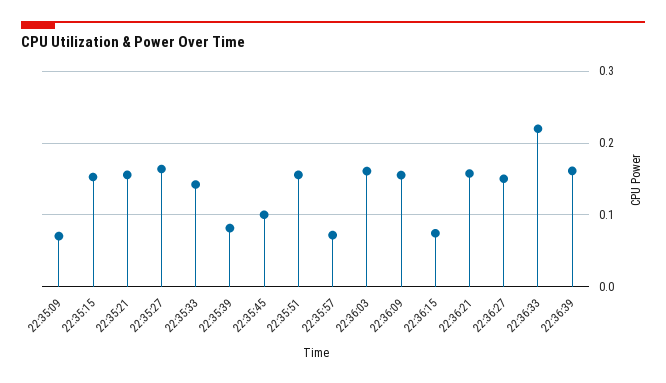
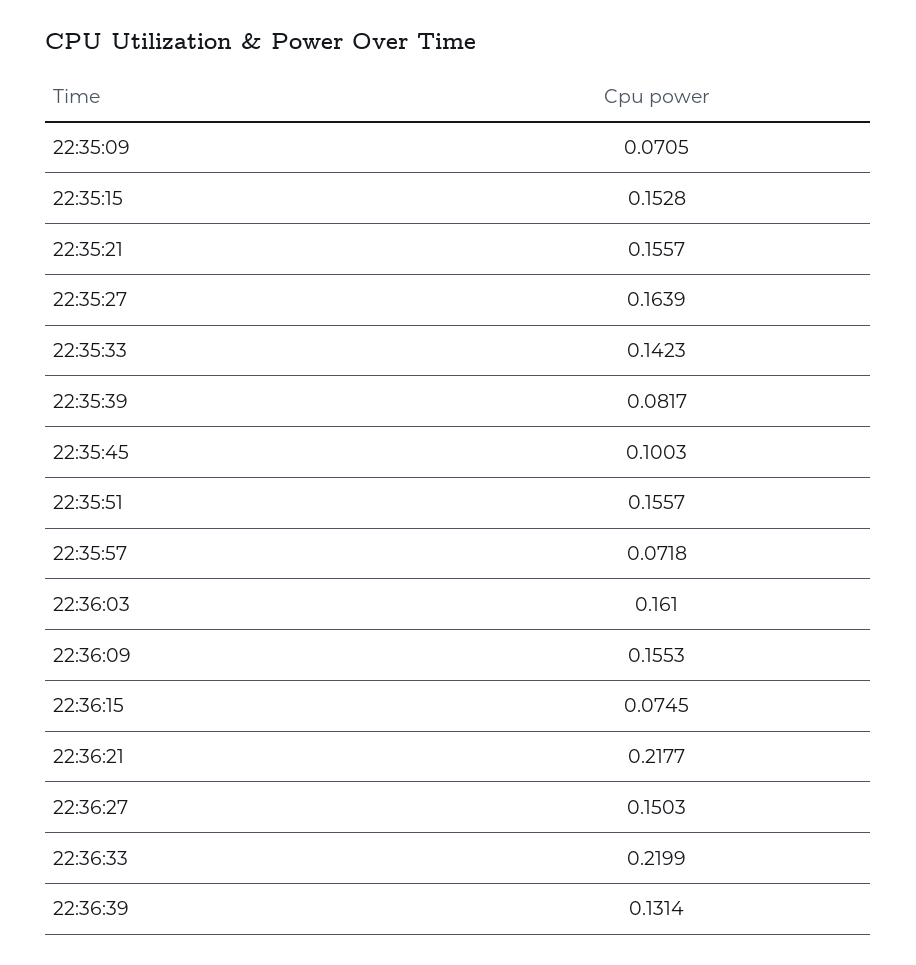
22:36:21: 0.16 -> 0.2177
22:36:39: 0.16 -> 0.1314

